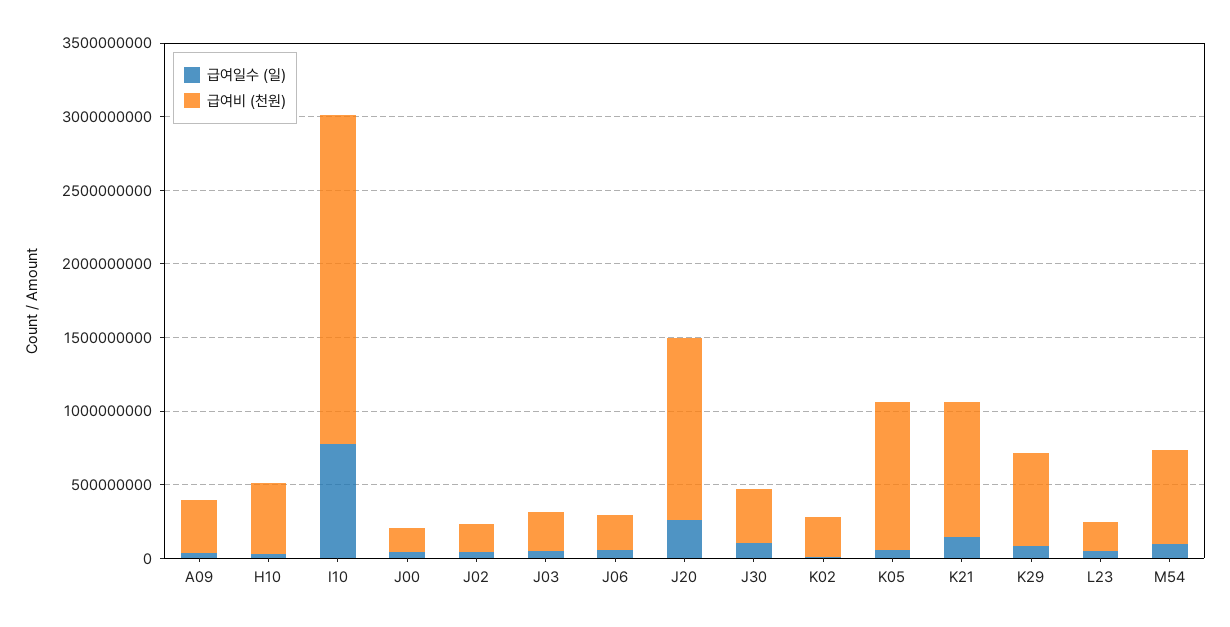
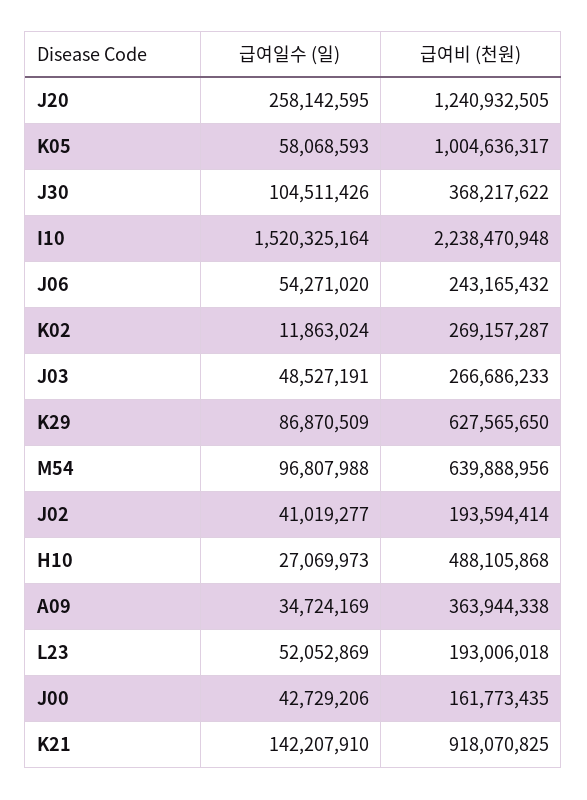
급여일수 (일), I10: 800000000 -> 1520325164

